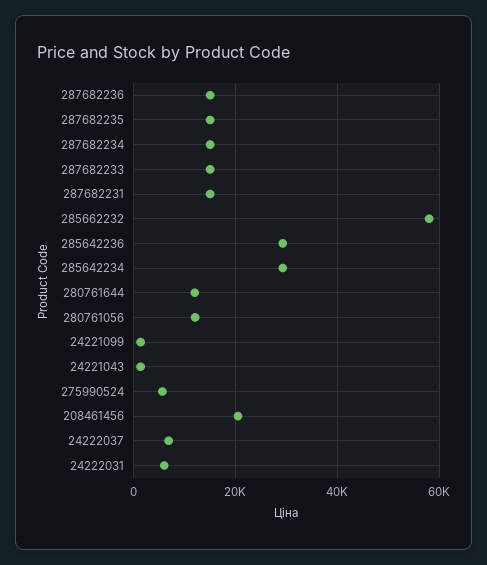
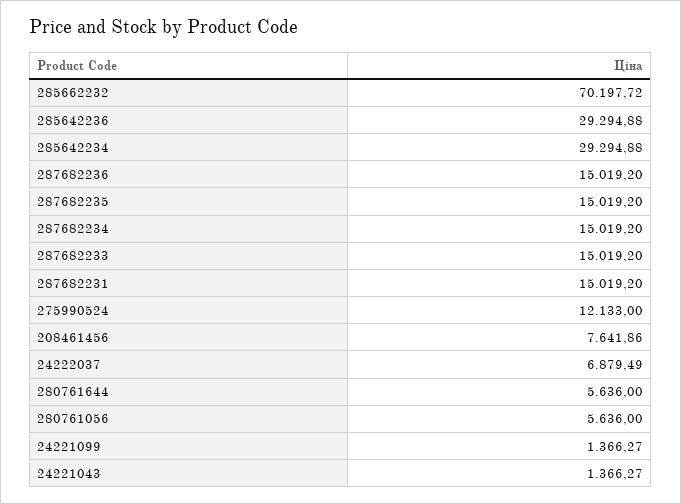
285662232: 58000 -> 70197.72
280761644: 12000 -> 5636
280761056: 12000 -> 5636
275990524: 6000 -> 12133
208461456: 20000 -> 7641.86
24222031: 6000 -> none

